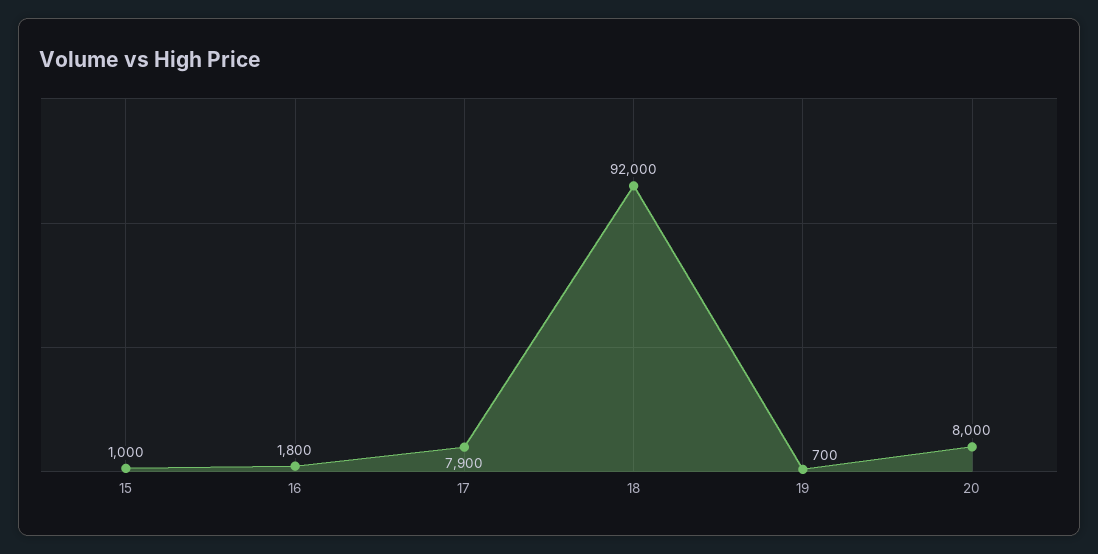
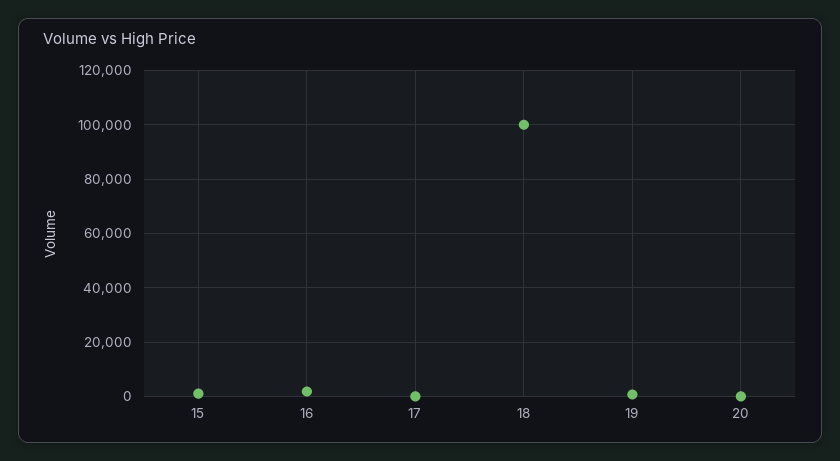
17: 7900 -> 0
18: 92000 -> 100000
20: 8000 -> 0

